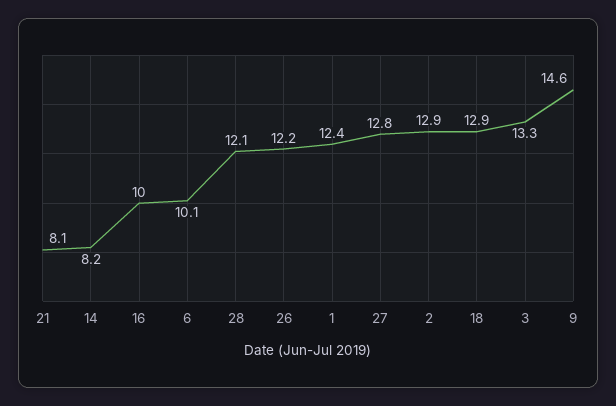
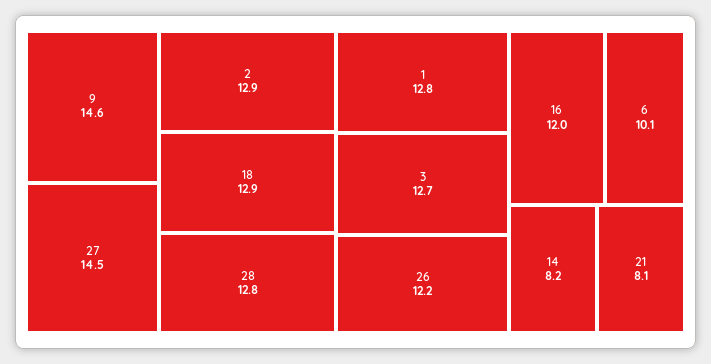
16: 10 -> 12
28: 12.1 -> 12.8
1: 12.4 -> 12.8
27: 12.8 -> 14.5
3: 13.3 -> 12.7

